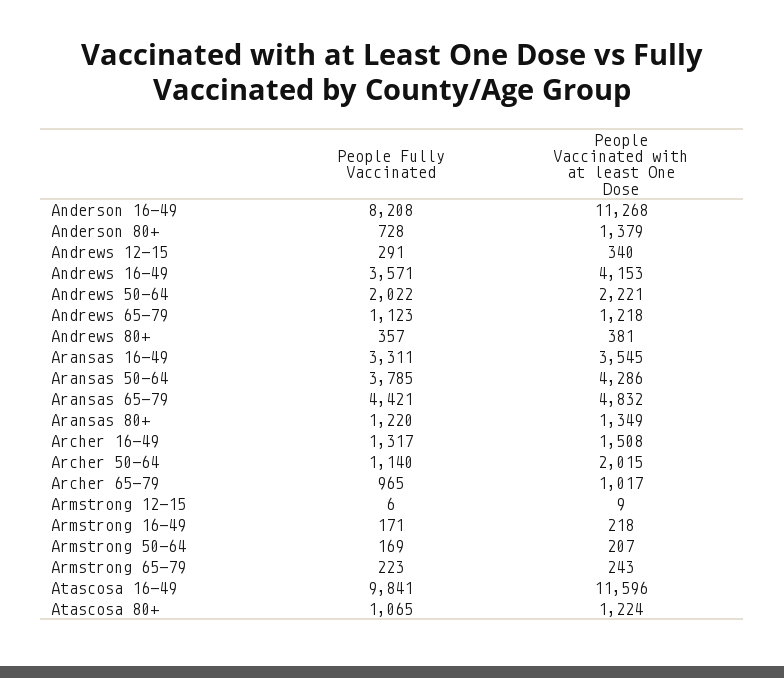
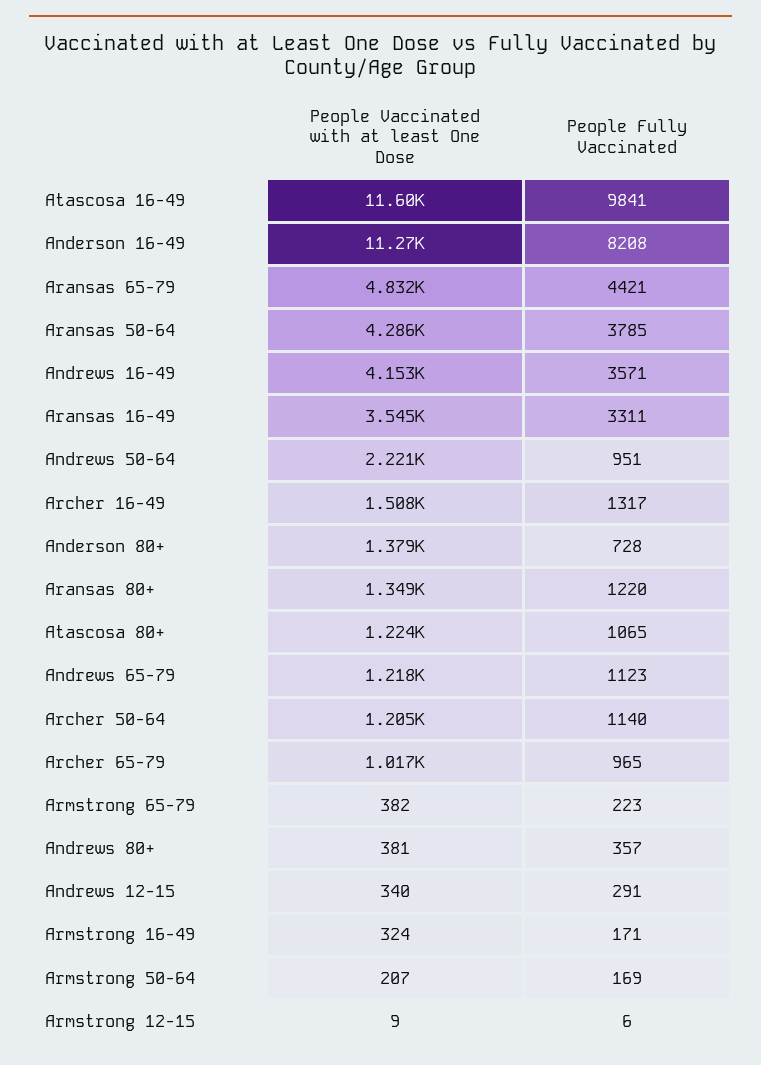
People Fully Vaccinated, Andrews 50-64: 2022 -> 951
People Vaccinated with at least One Dose, Archer 50-64: 2015 -> 1205
People Vaccinated with at least One Dose, Armstrong 16-49: 218 -> 324
People Vaccinated with at least One Dose, Armstrong 65-79: 243 -> 382

